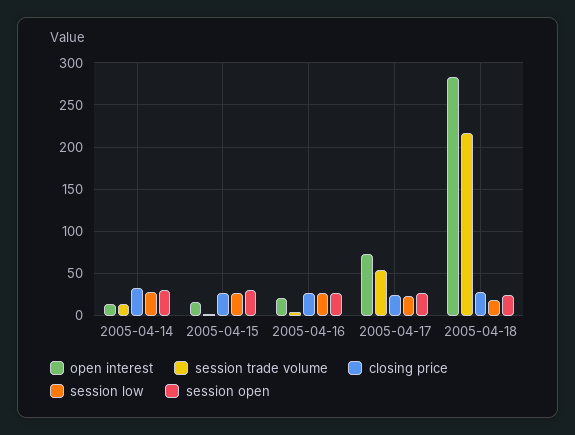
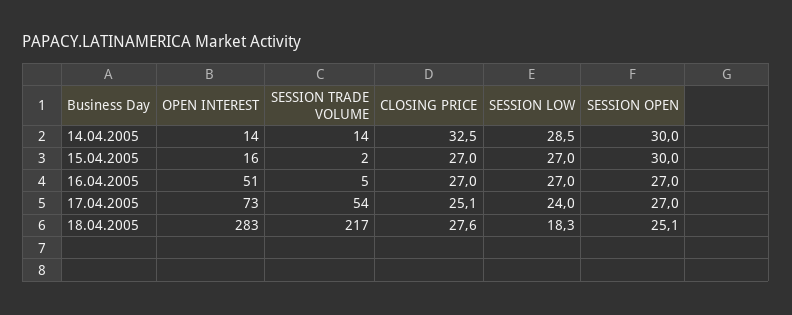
open interest, 2005-04-16: 20 -> 51

